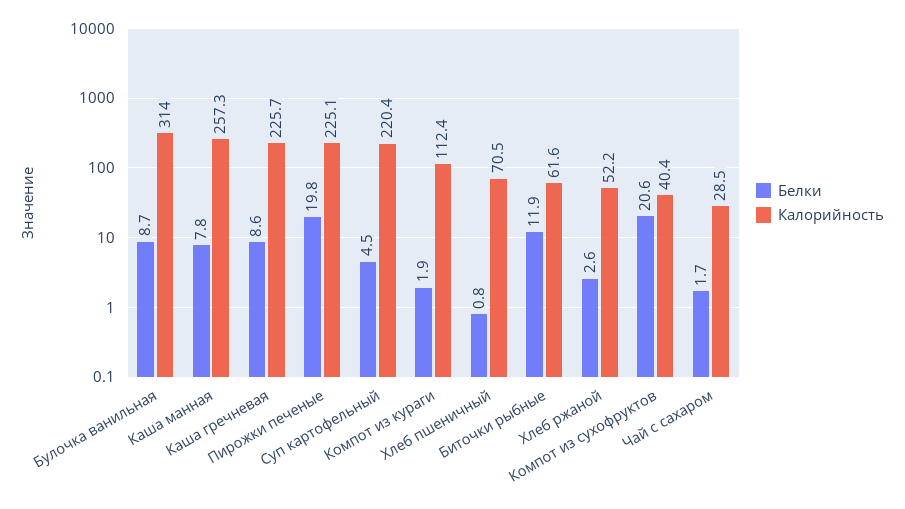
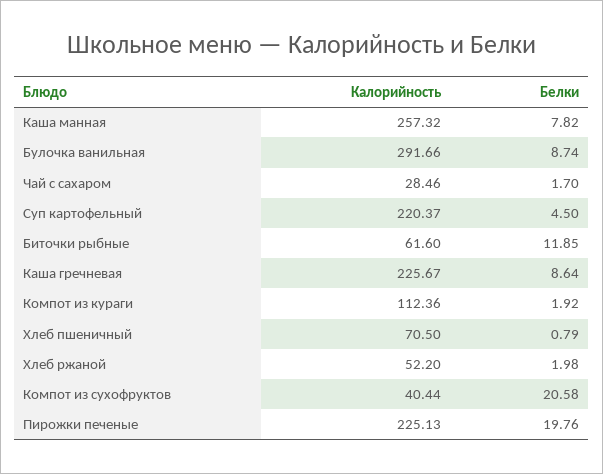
Калорийность, Булочка ванильная: 314 -> 291.66
Белки, Хлеб ржаной: 2.6 -> 1.98

